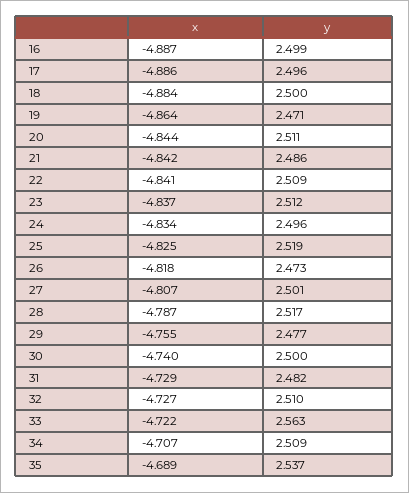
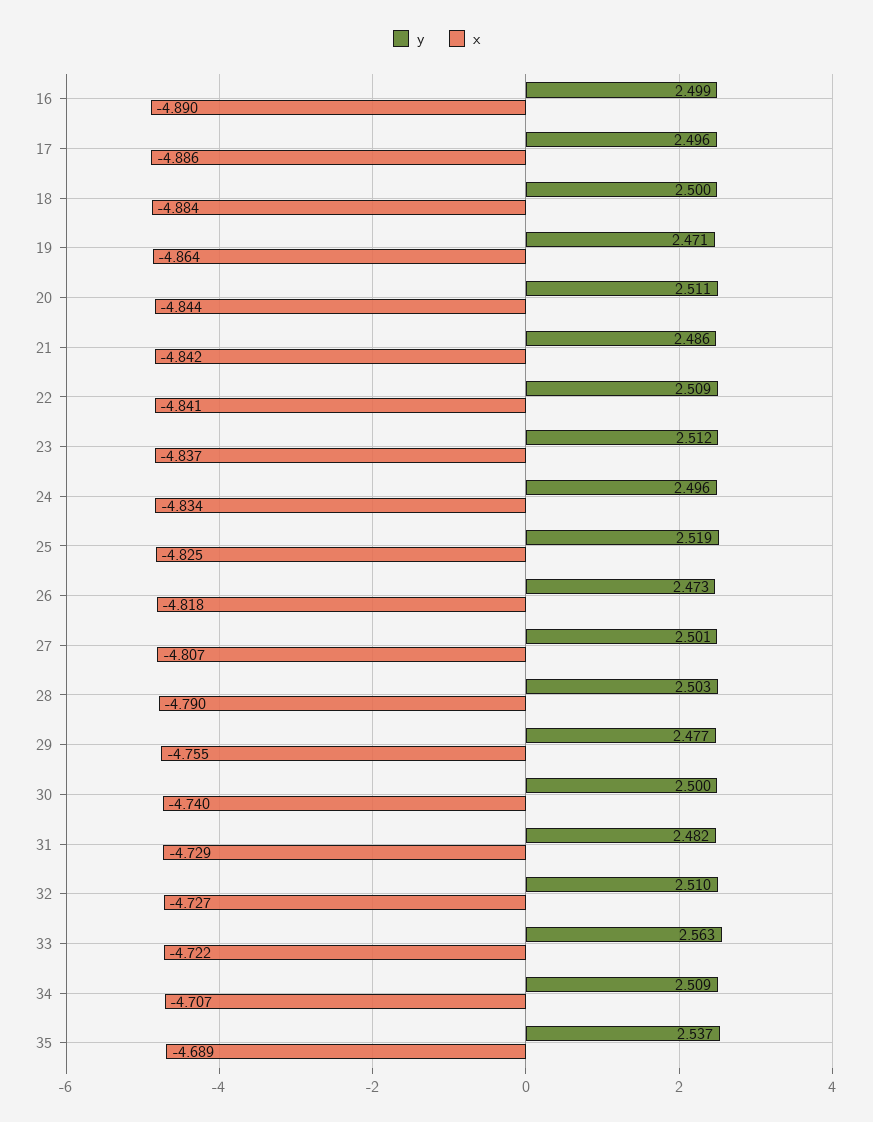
x, 16: -4.887 -> -4.89
x, 28: -4.787 -> -4.79
y, 28: 2.517 -> 2.503

